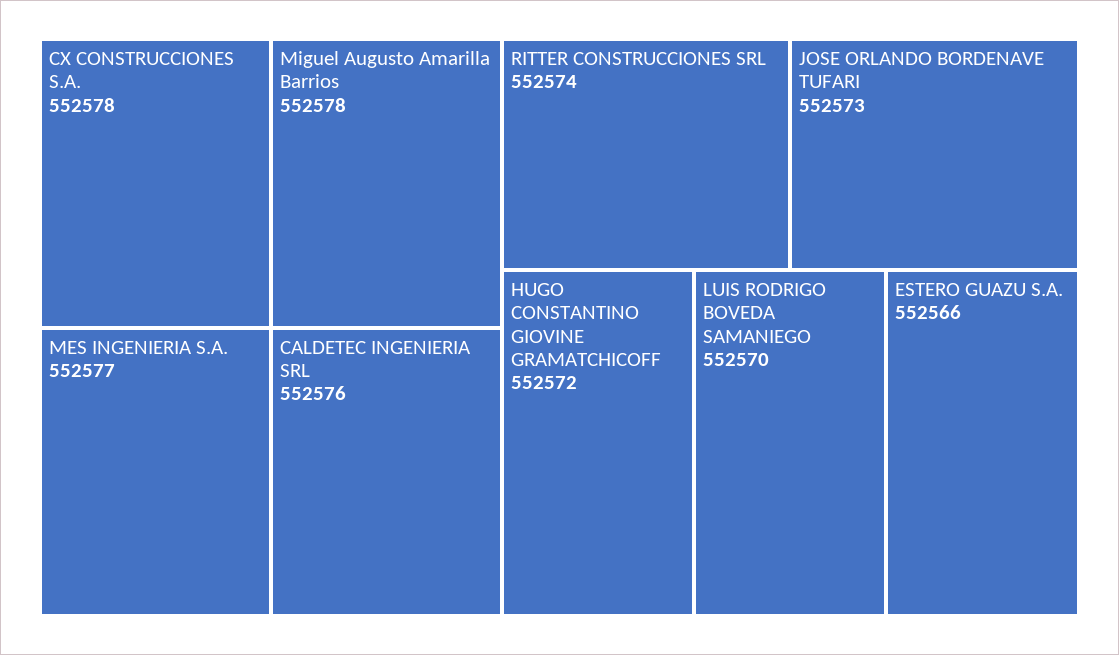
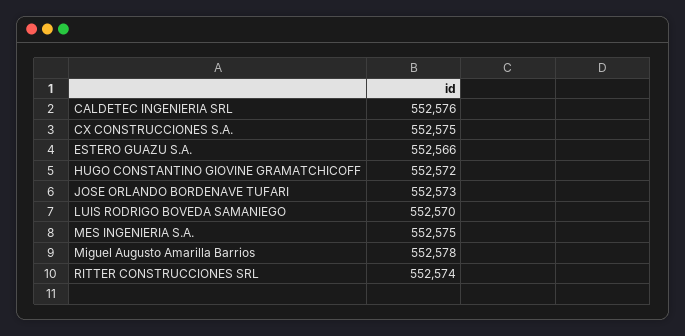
CX CONSTRUCCIONES S.A.: 552578 -> 552575
MES INGENIERIA S.A.: 552577 -> 552575

